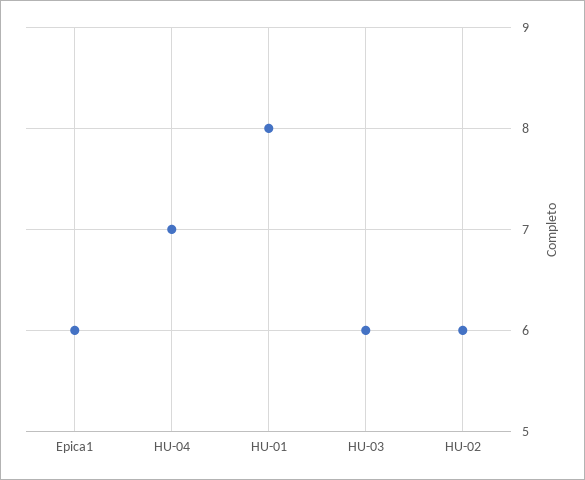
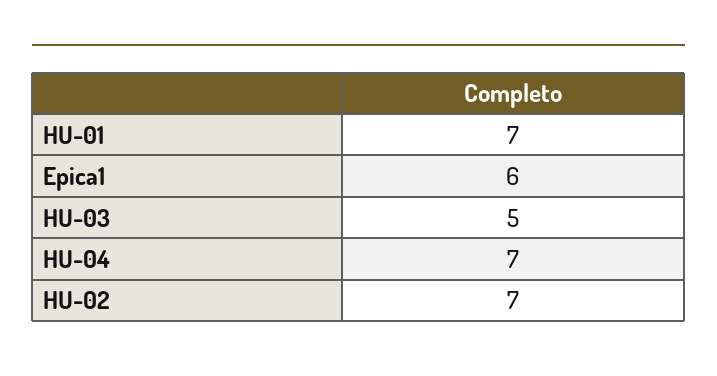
HU-01: 8 -> 7
HU-03: 6 -> 5
HU-02: 6 -> 7

